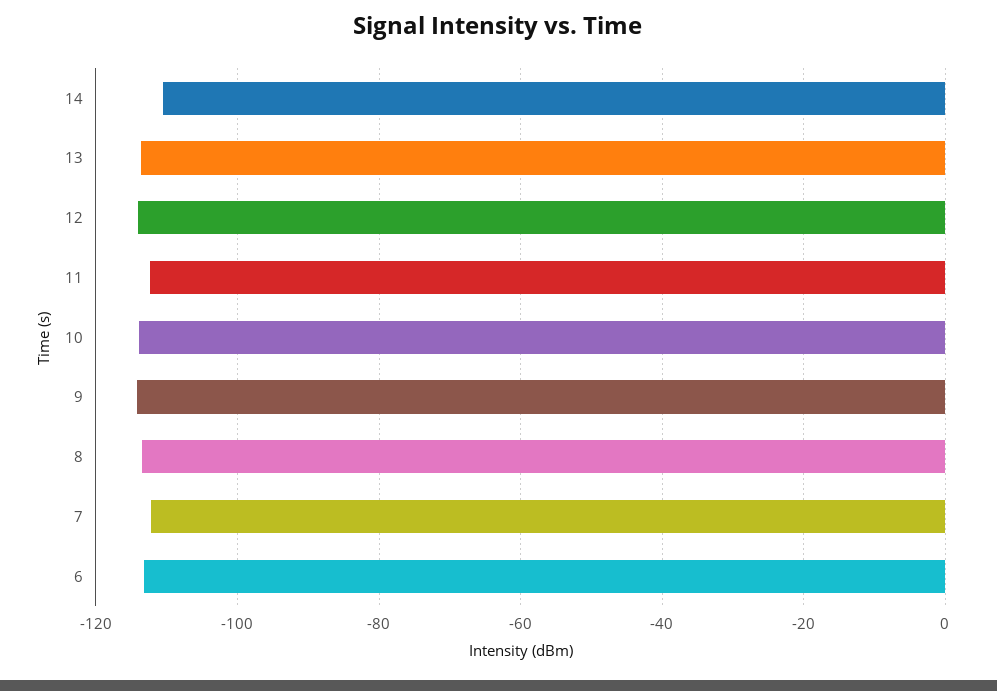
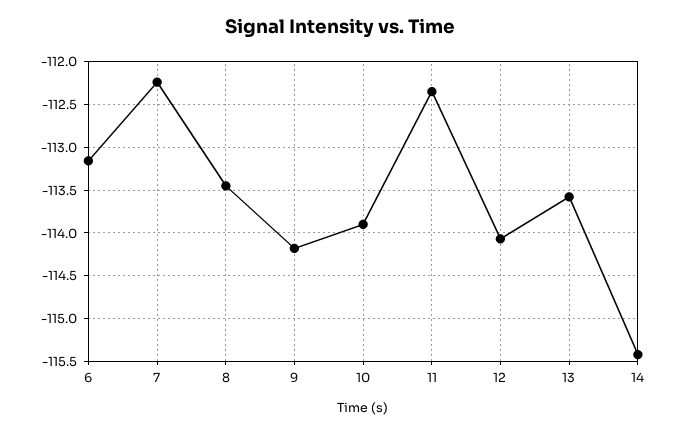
14: -110 -> -115.4

